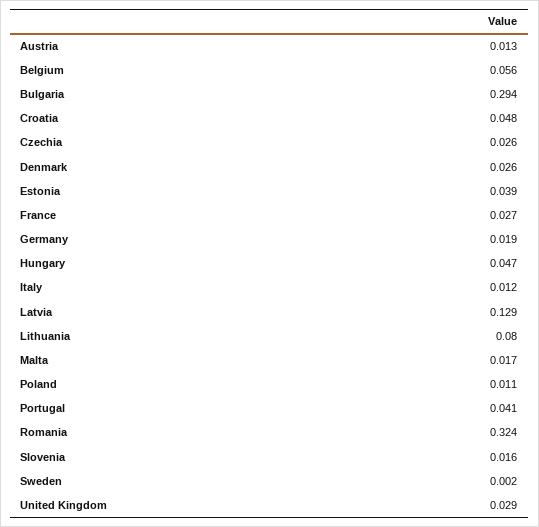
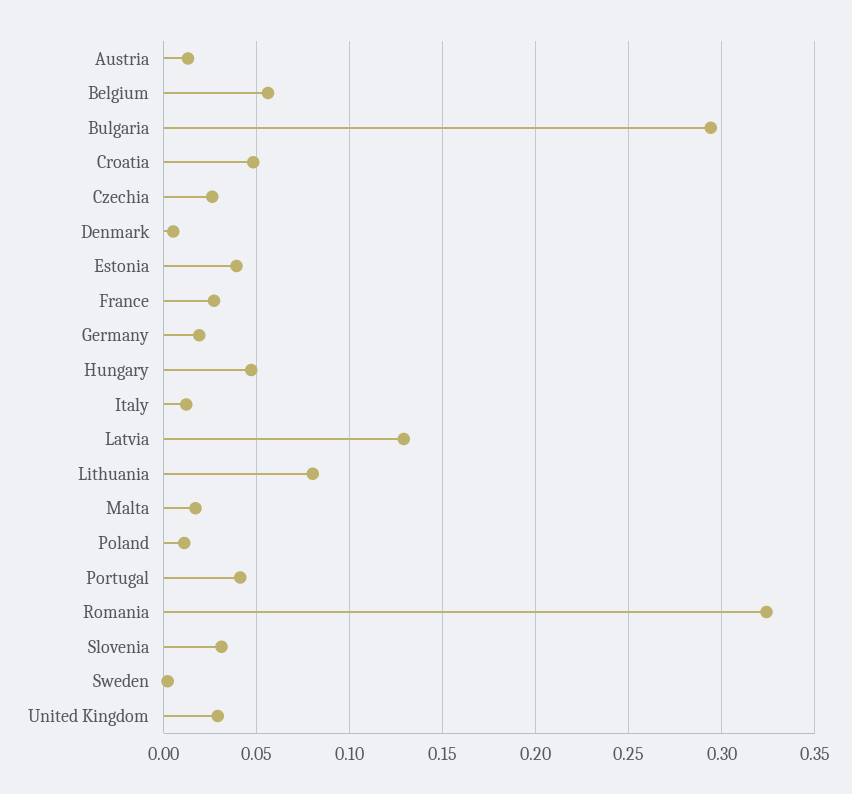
Denmark: 0.026 -> 0.005
Slovenia: 0.016 -> 0.03

